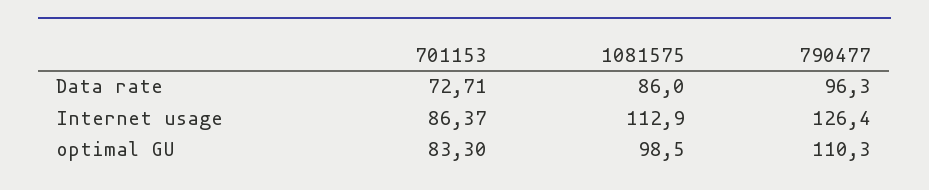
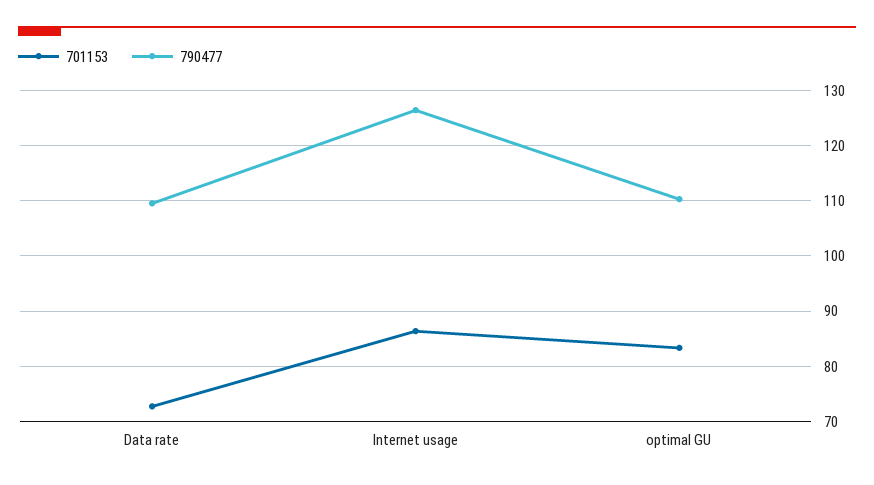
1081575, Data rate: 86 -> none
790477, Data rate: 96.3 -> 110
1081575, Internet usage: 112.9 -> none
1081575, optimal GU: 98.5 -> none

